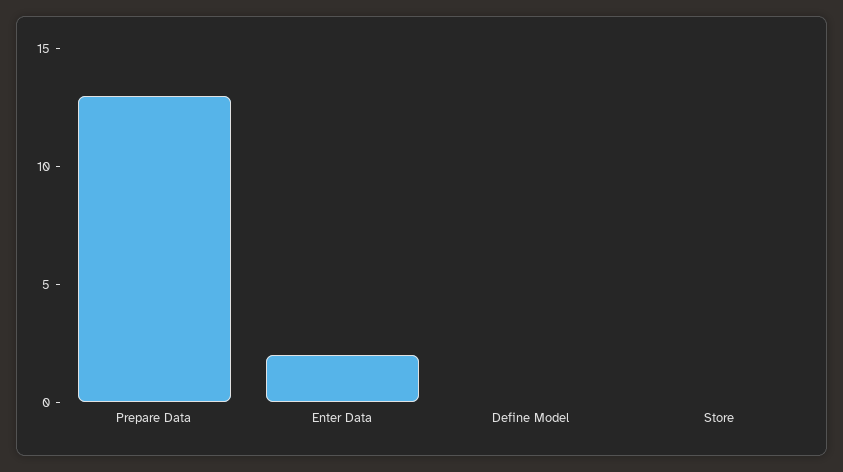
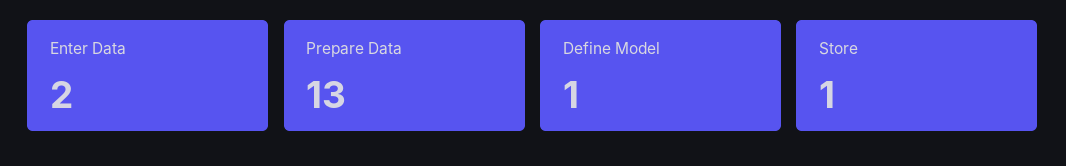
Define Model: 0 -> 1
Store: 0 -> 1

